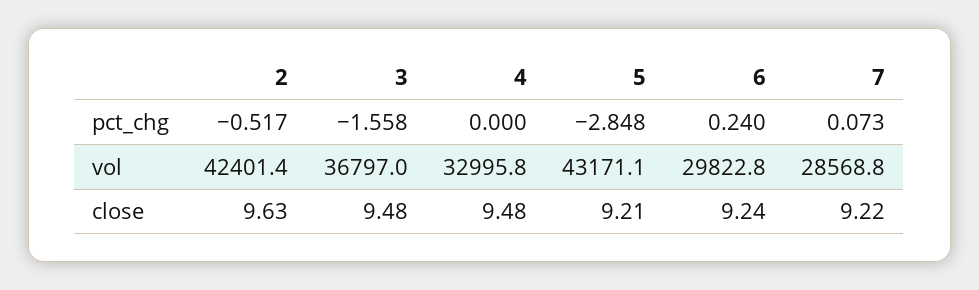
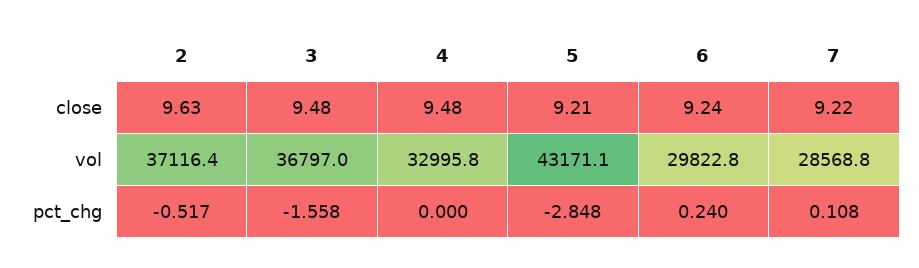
7, pct_chg: 0.073 -> 0.108
2, vol: 42401.4 -> 37116.4

